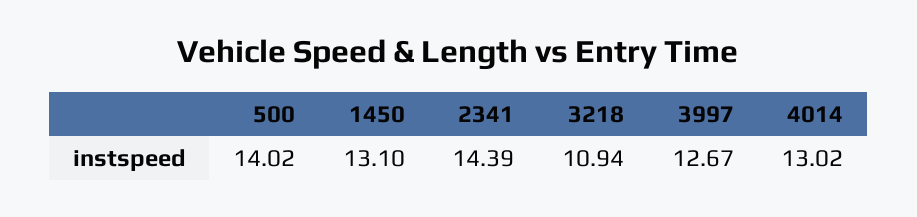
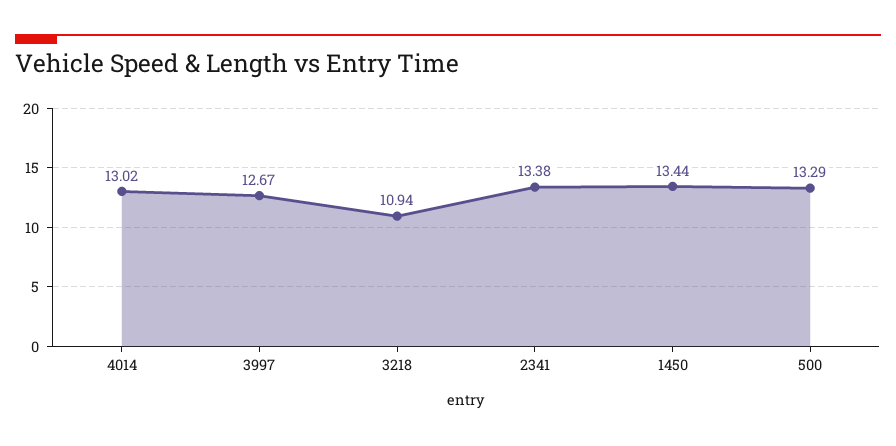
500: 14.02 -> 13.29
1450: 13.1 -> 13.44
2341: 14.39 -> 13.38

